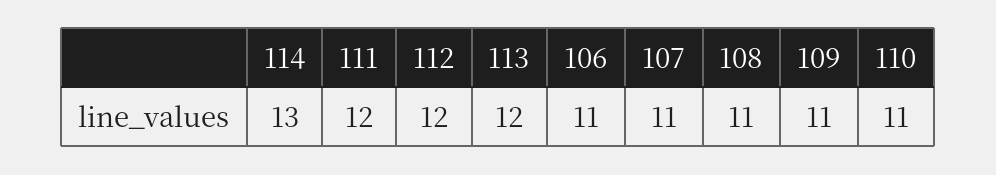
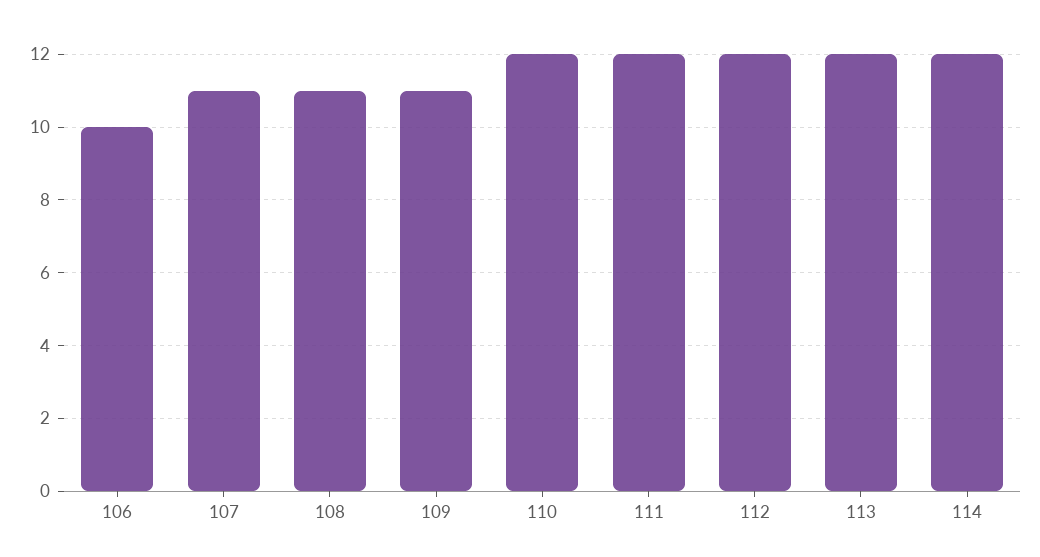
114: 13 -> 12
106: 11 -> 10
110: 11 -> 12

